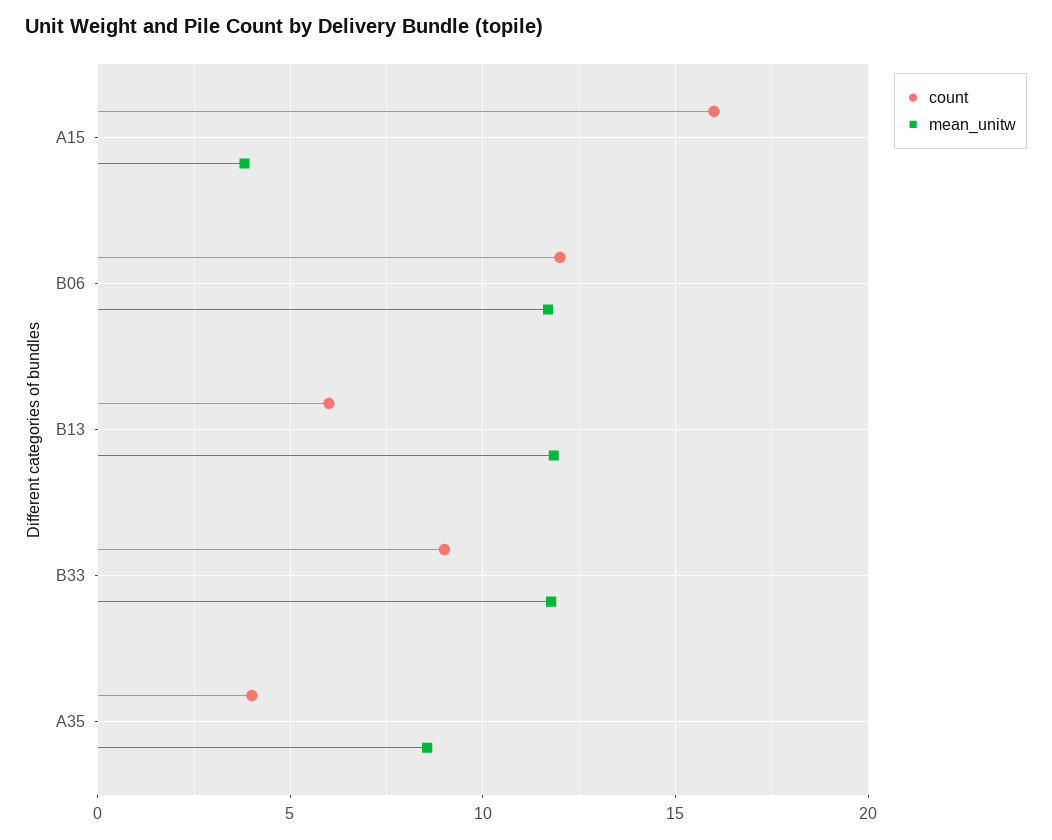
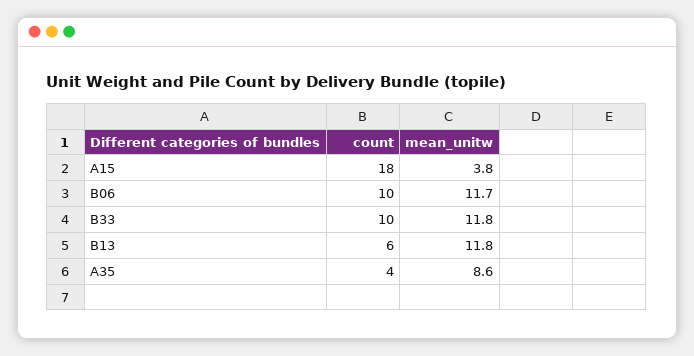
count, A15: 16 -> 18
count, B06: 12 -> 10
count, B33: 9 -> 10

